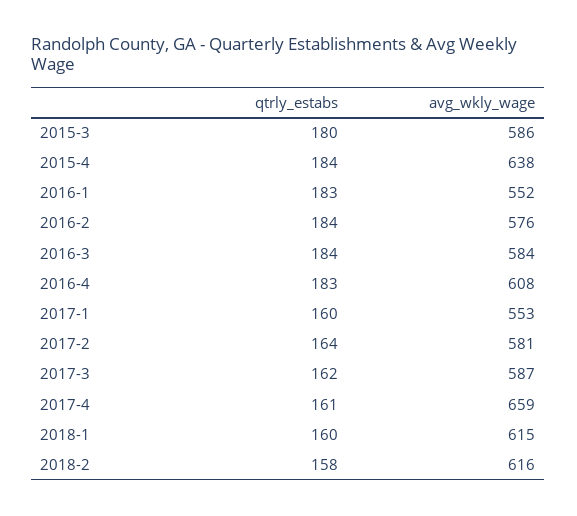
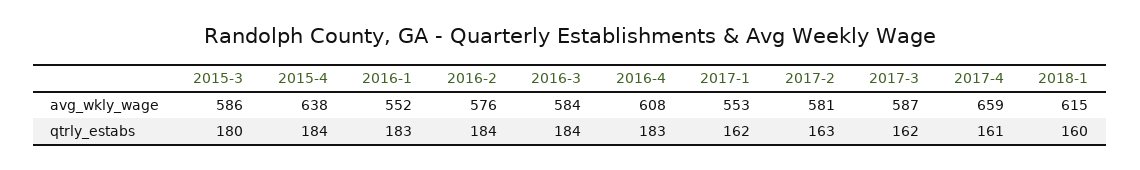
qtrly_estabs, 2017-1: 160 -> 162
qtrly_estabs, 2017-2: 164 -> 163
qtrly_estabs, 2018-2: 158 -> none
avg_wkly_wage, 2018-2: 616 -> none

